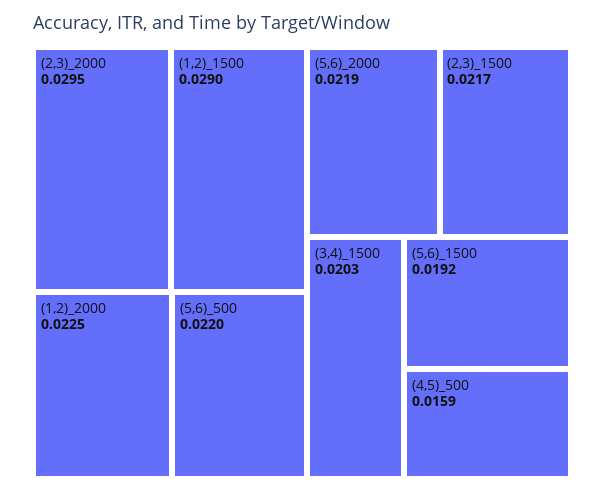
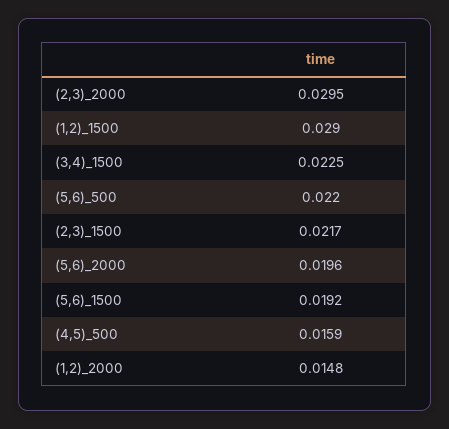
(1,2)_2000: 0.0225 -> 0.0148
(5,6)_2000: 0.0219 -> 0.0196
(3,4)_1500: 0.0203 -> 0.0225

